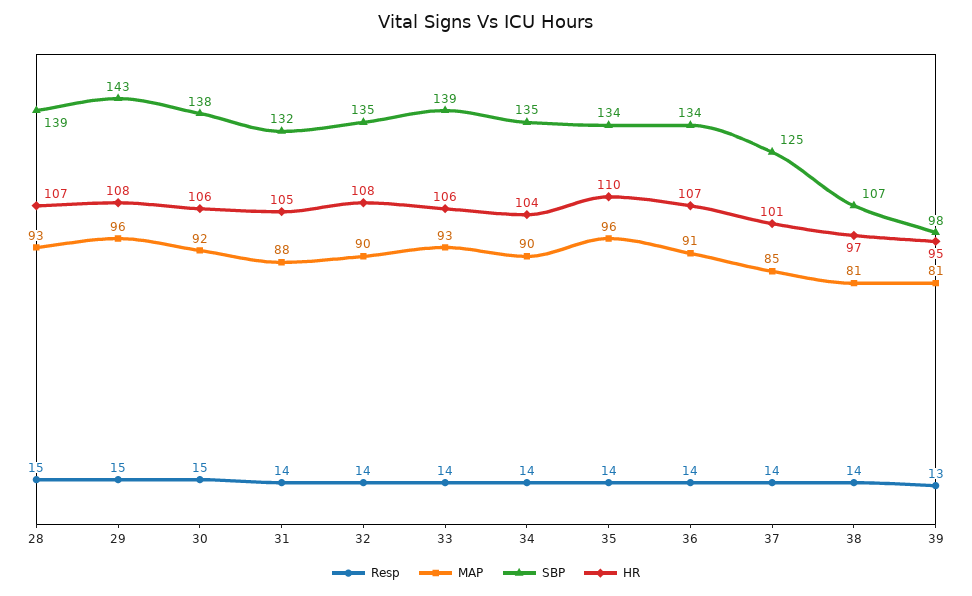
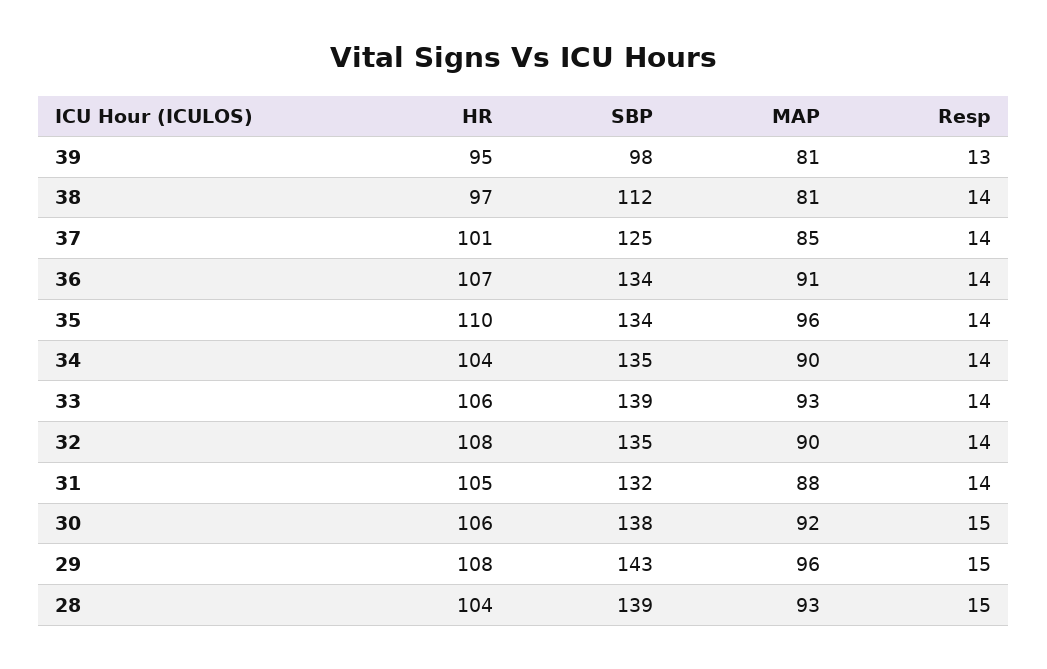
HR, 28: 107 -> 104
SBP, 38: 107 -> 112

